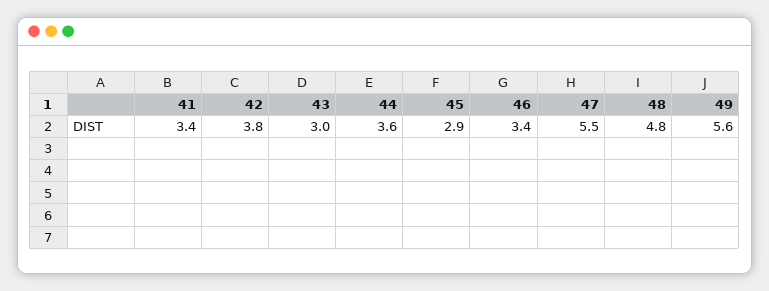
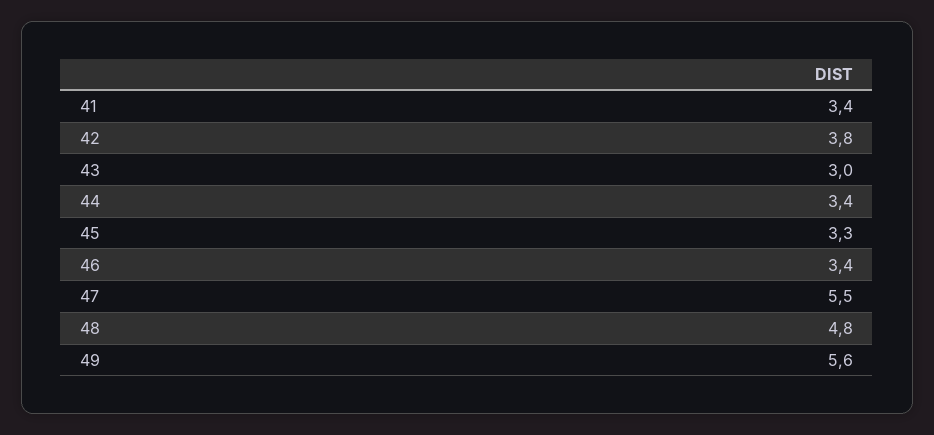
44: 3.6 -> 3.4
45: 2.9 -> 3.3

